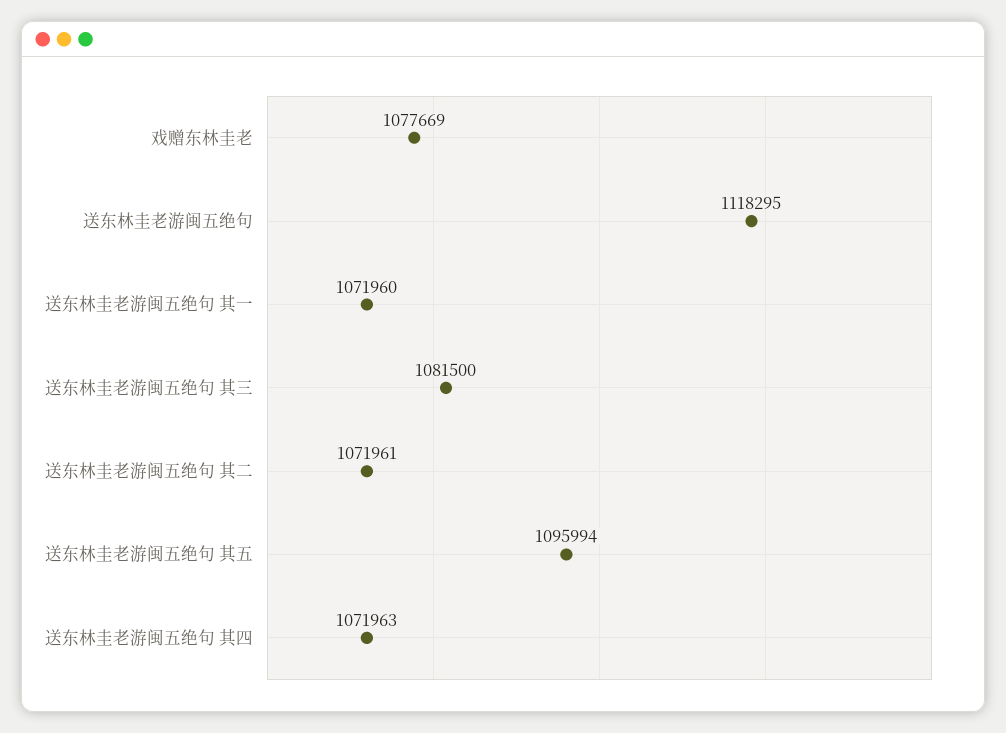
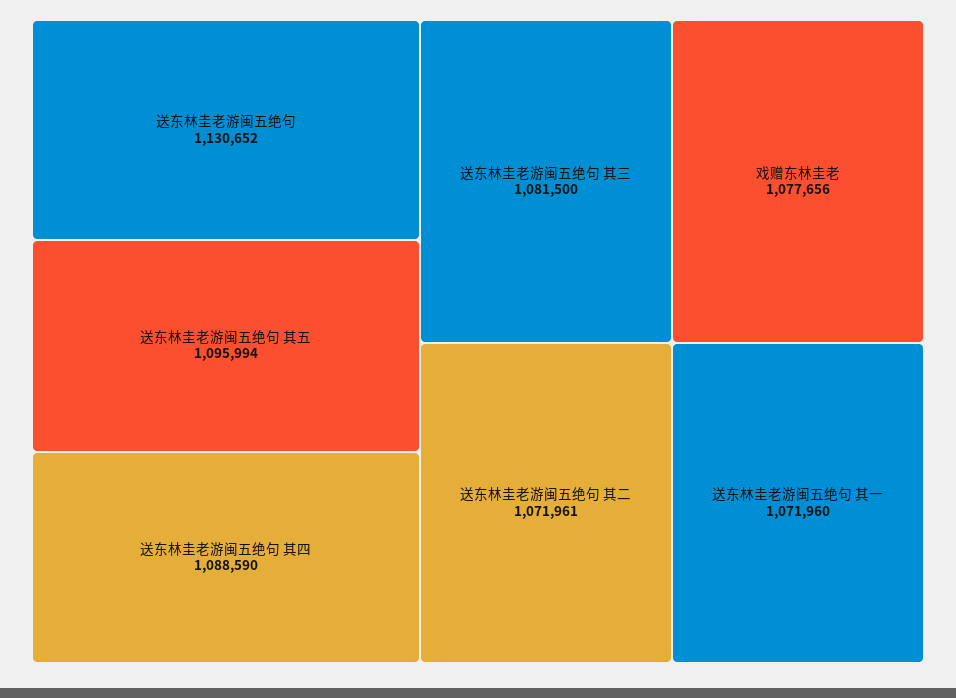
戏赠东林圭老: 1077669 -> 1077656
送东林圭老游闽五绝句: 1118295 -> 1130652
送东林圭老游闽五绝句 其四: 1071963 -> 1088590

